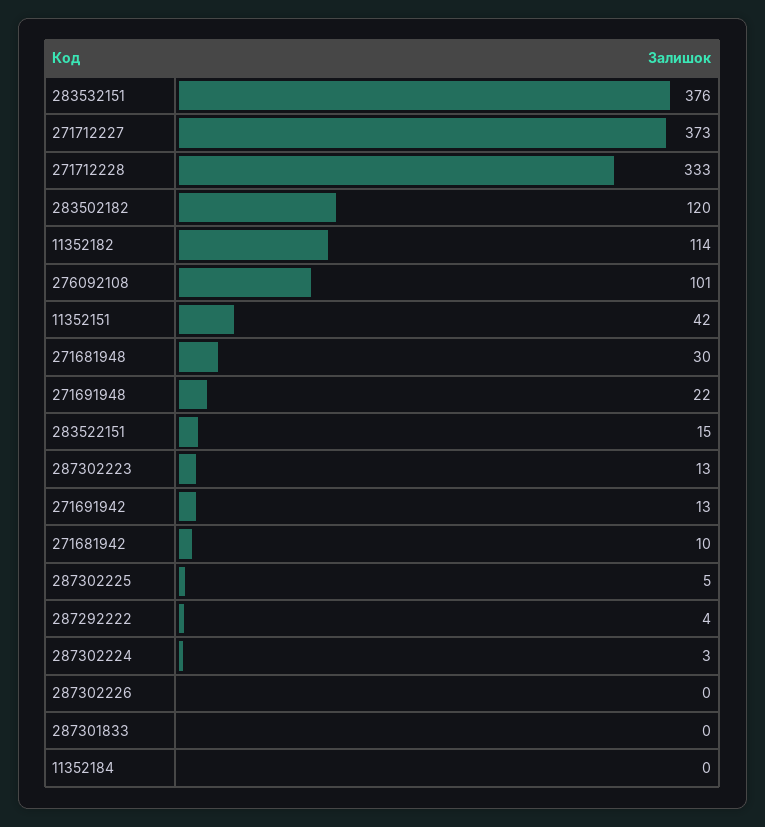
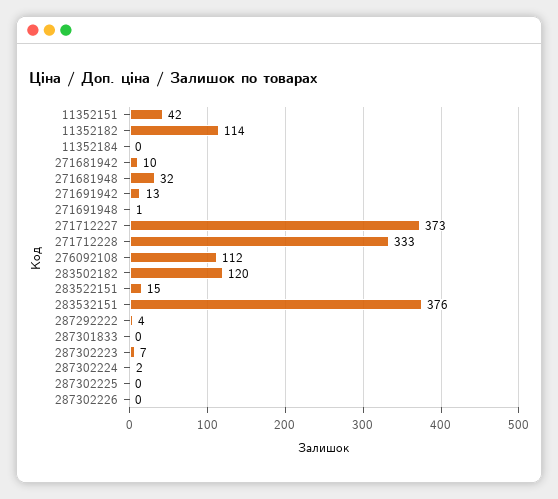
276092108: 101 -> 112
271681948: 30 -> 32
271691948: 22 -> 1
287302223: 13 -> 7
287302225: 5 -> 0
287302224: 3 -> 2

